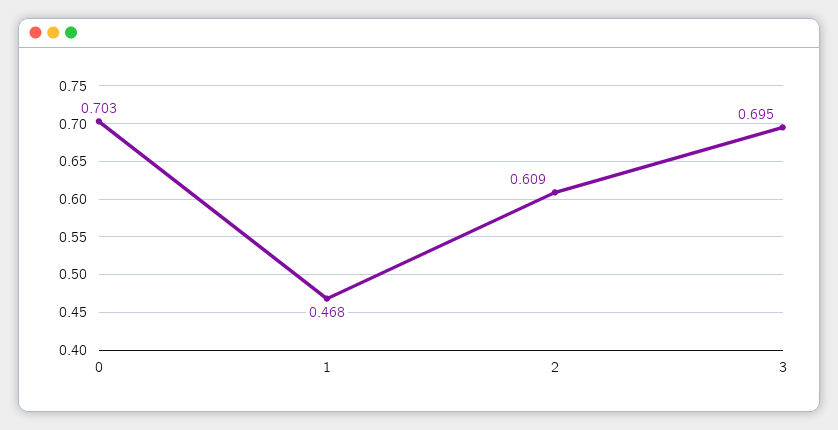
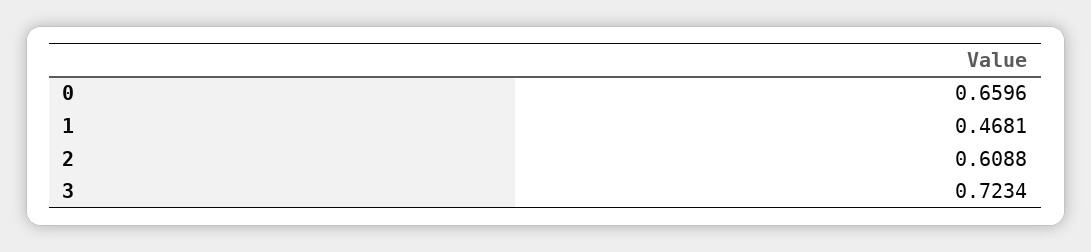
0: 0.703 -> 0.6596
3: 0.695 -> 0.7234

